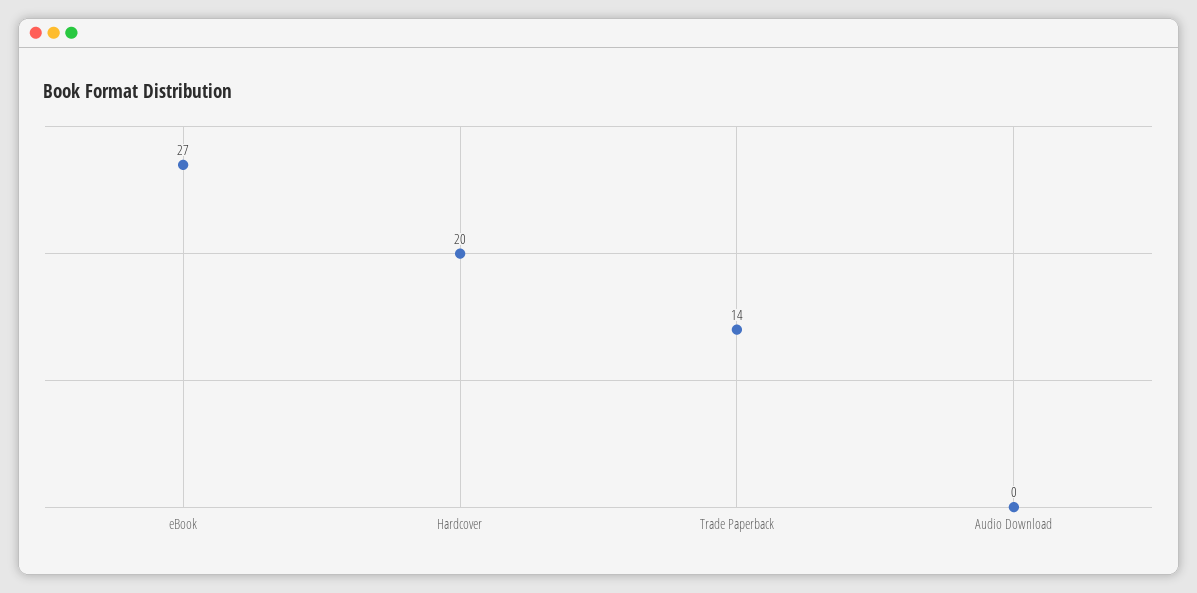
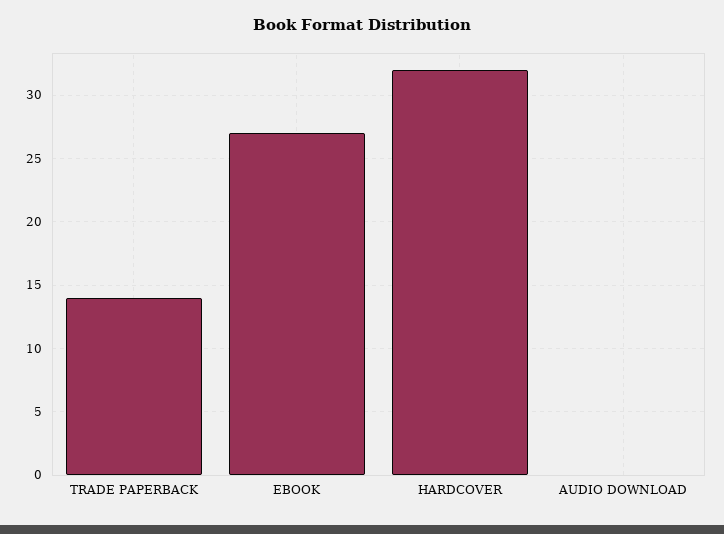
Hardcover: 20 -> 32

